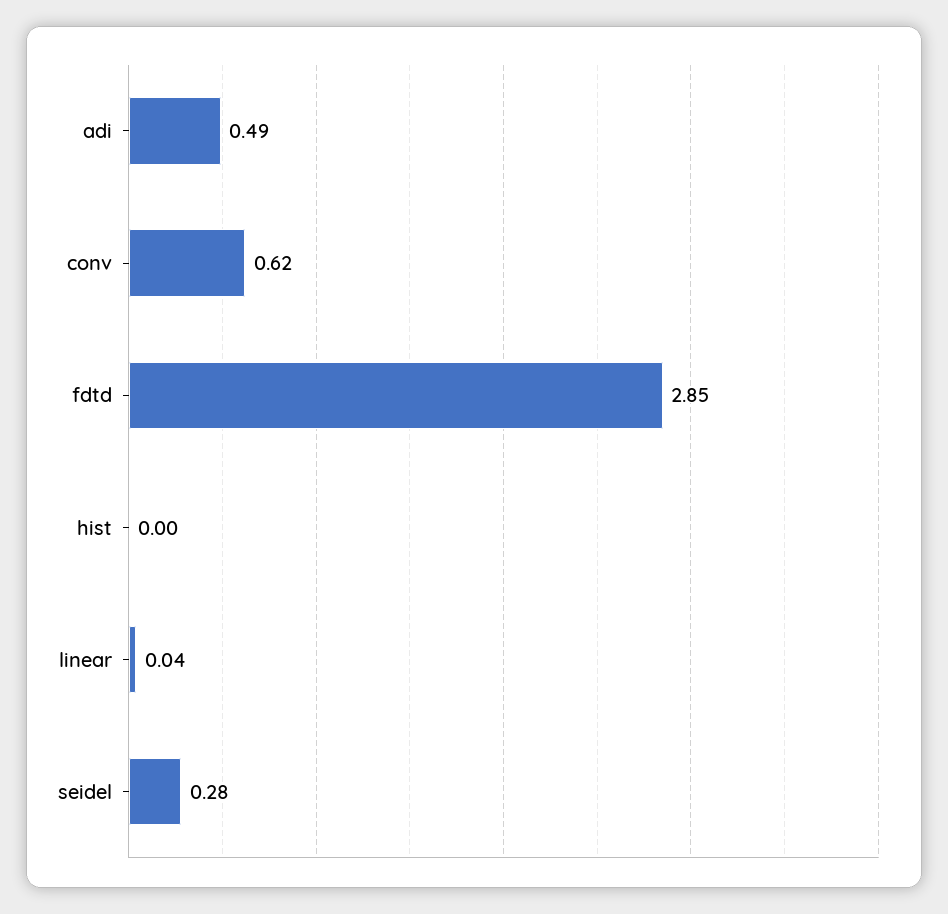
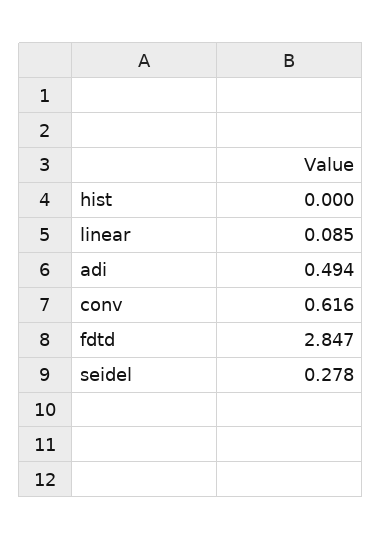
linear: 0.04 -> 0.085

